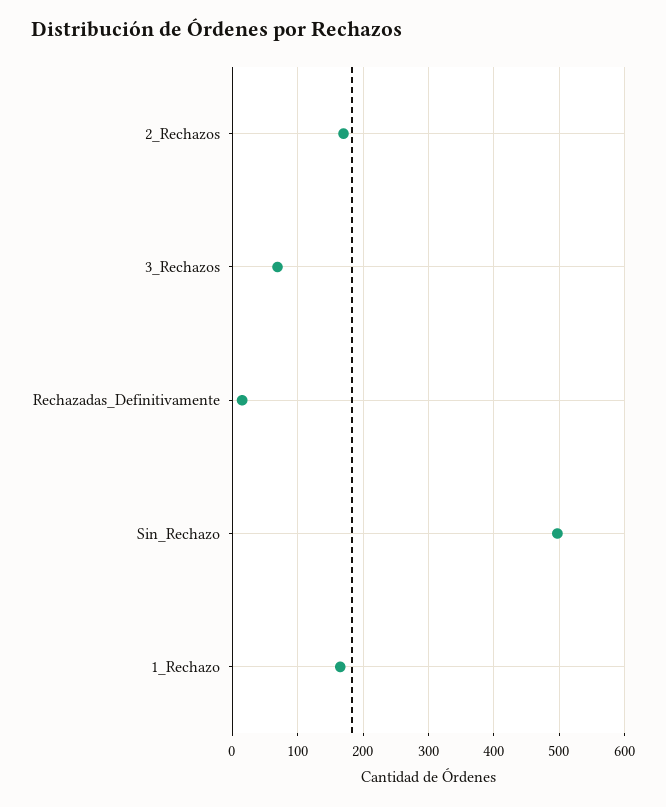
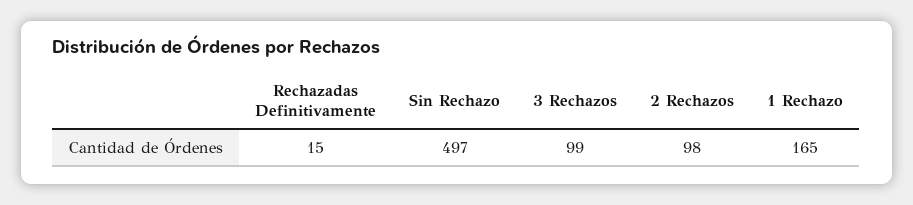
2_Rechazos: 170 -> 98
3_Rechazos: 70 -> 99

